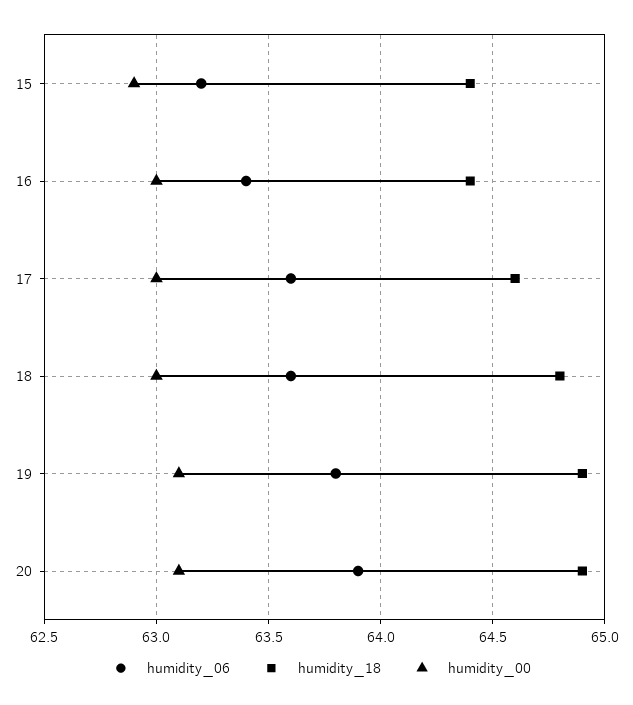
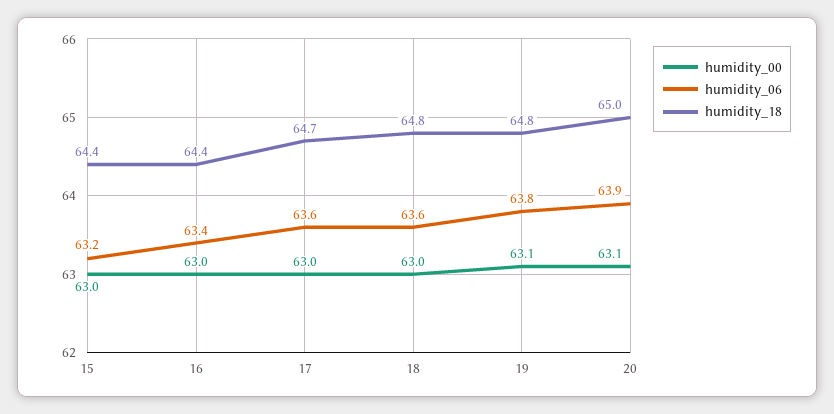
humidity_00, 15: 62.9 -> 63
humidity_18, 17: 64.6 -> 64.7
humidity_18, 19: 64.9 -> 64.8
humidity_18, 20: 64.9 -> 65

